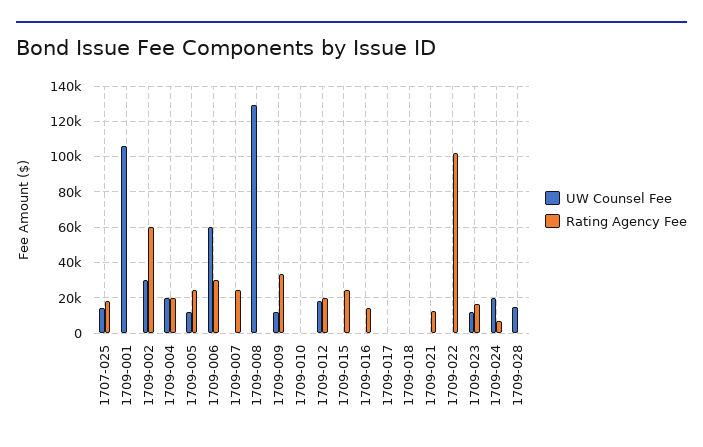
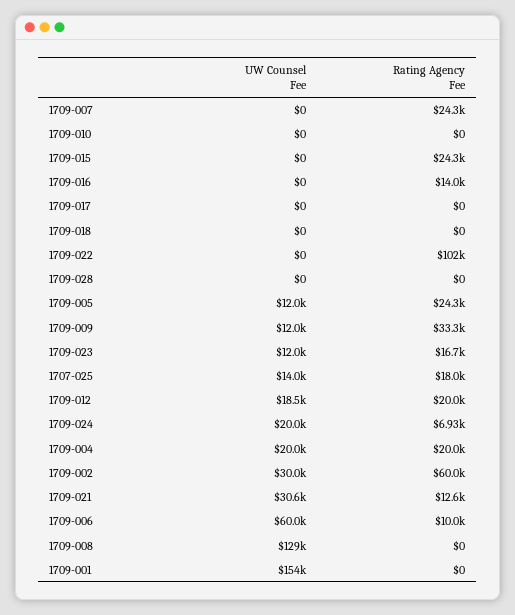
UW Counsel Fee, 1709-001: 105000 -> 154000
Rating Agency Fee, 1709-006: 30000 -> 10000
UW Counsel Fee, 1709-021: 0 -> 30600
UW Counsel Fee, 1709-028: 15000 -> 0

